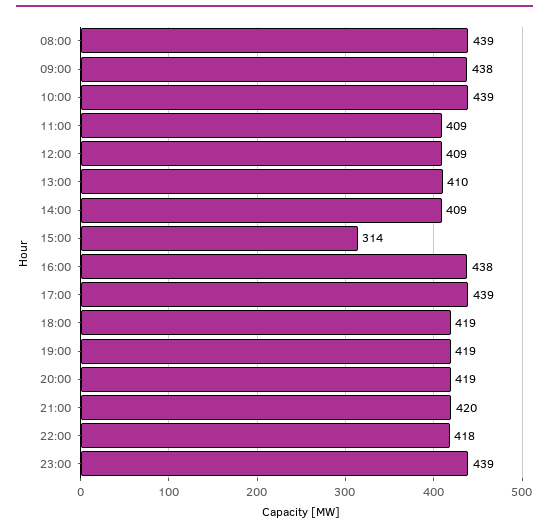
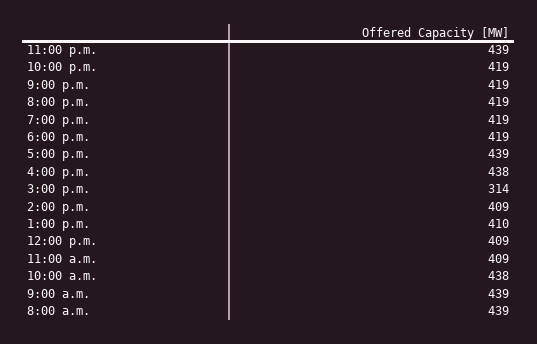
09:00: 438 -> 439
10:00: 439 -> 438
21:00: 420 -> 419
22:00: 418 -> 419

